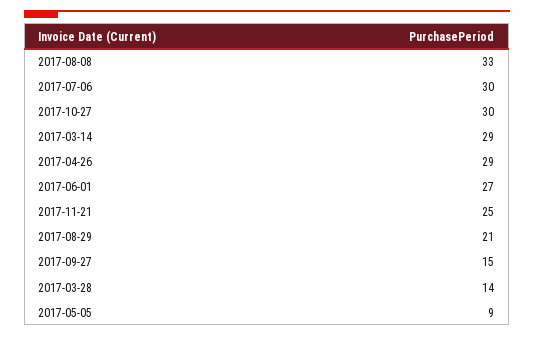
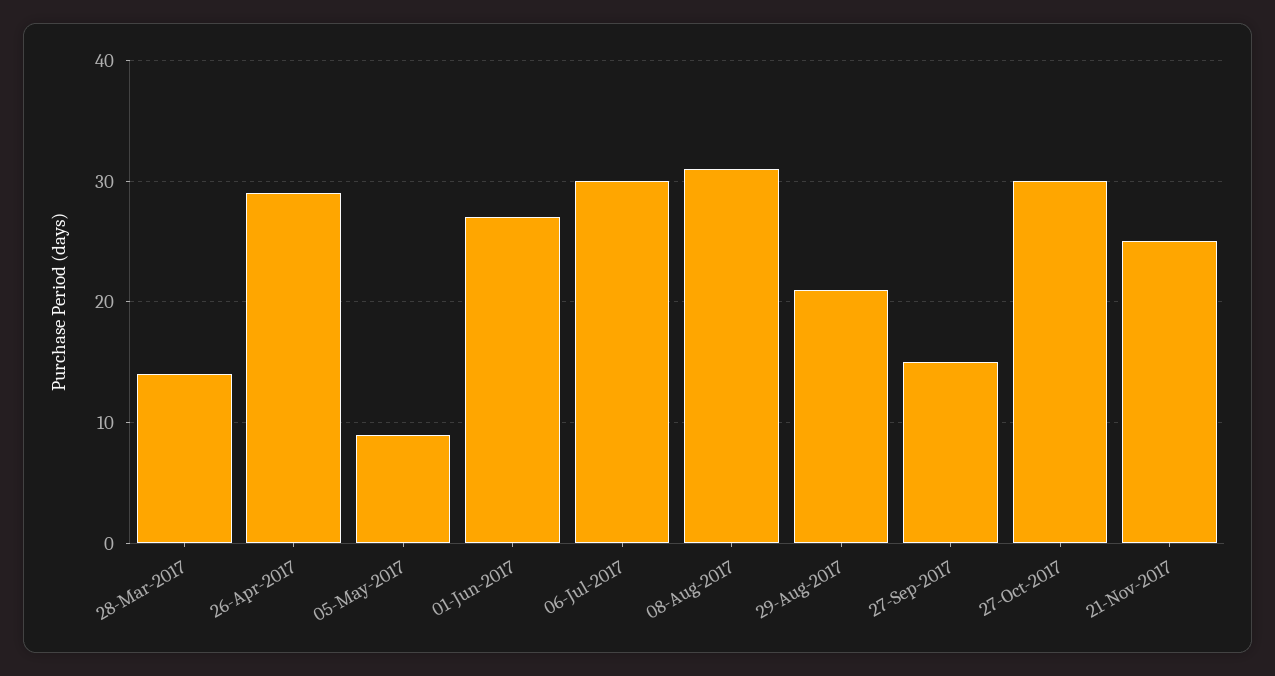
2017-08-08: 33 -> 31
2017-03-14: 29 -> none

